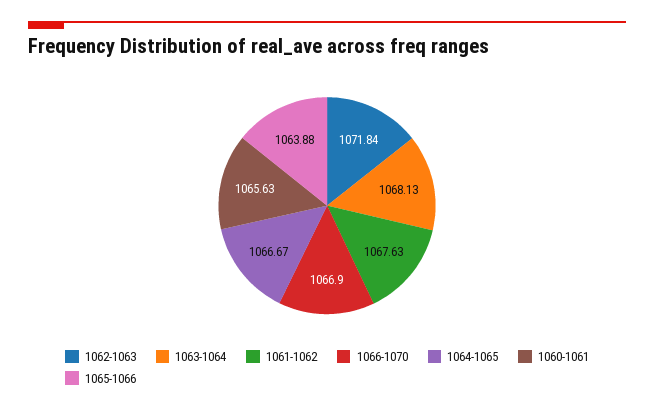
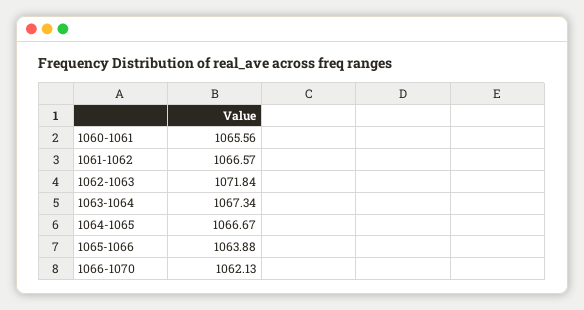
1063-1064: 1068.13 -> 1067.34
1061-1062: 1067.63 -> 1066.57
1066-1070: 1066.9 -> 1062.13
1060-1061: 1065.63 -> 1065.56

